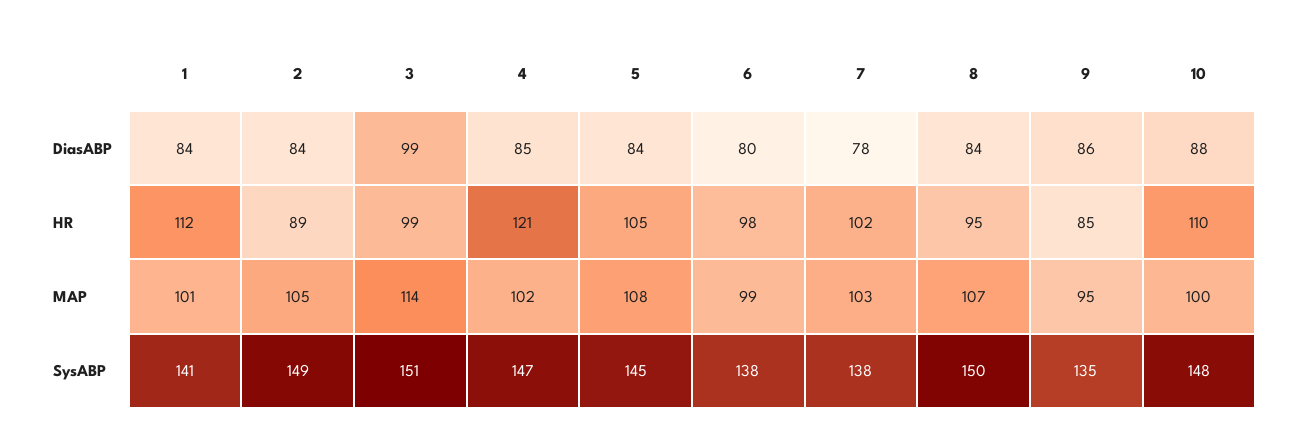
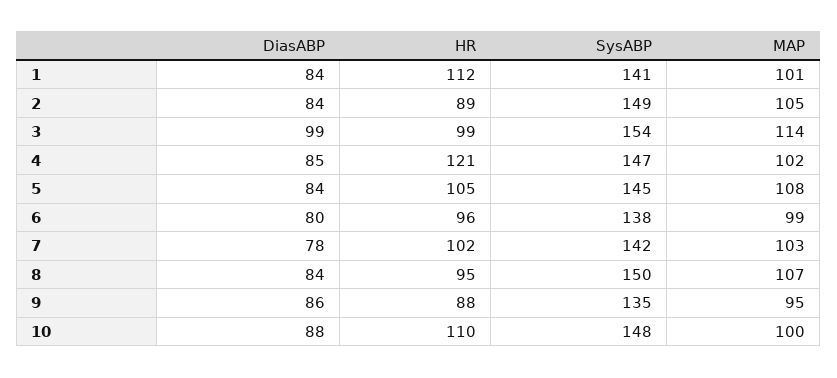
6, HR: 98 -> 96
9, HR: 85 -> 88
3, SysABP: 151 -> 154
7, SysABP: 138 -> 142

